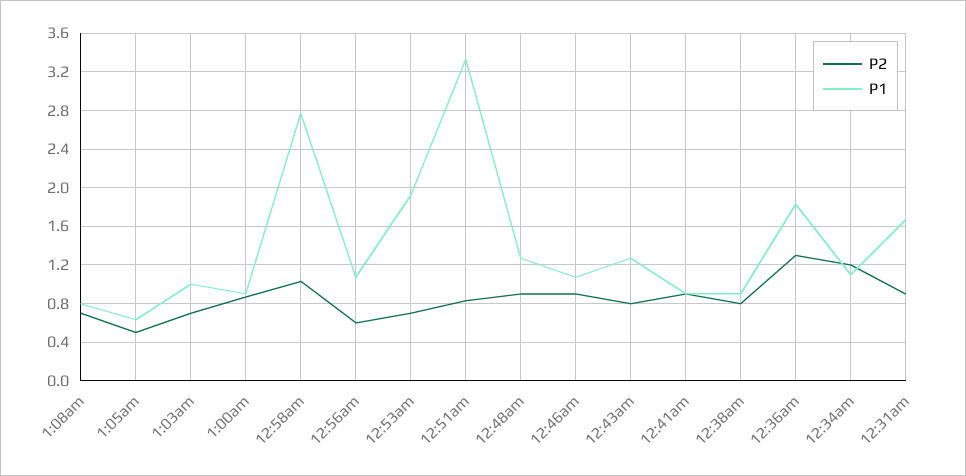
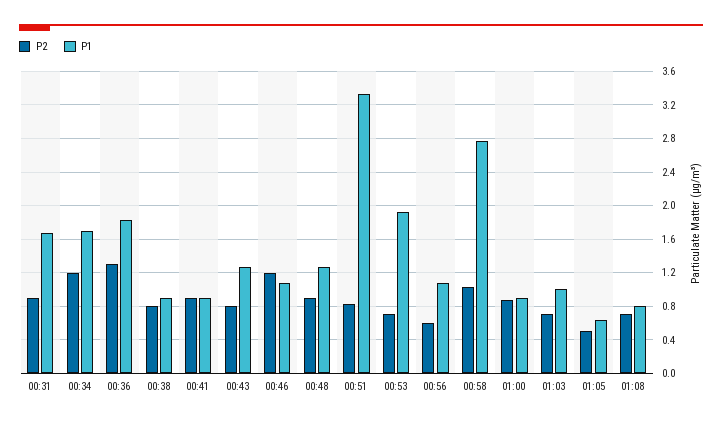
P2, 12:46am: 0.9 -> 1.2
P1, 12:34am: 1.1 -> 1.7

